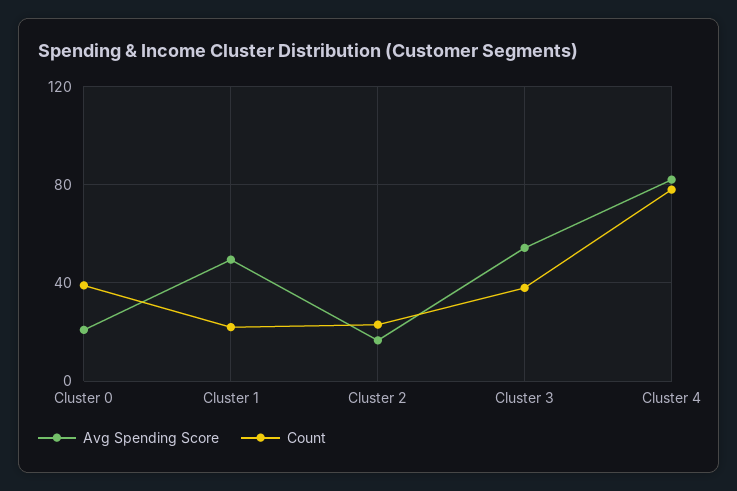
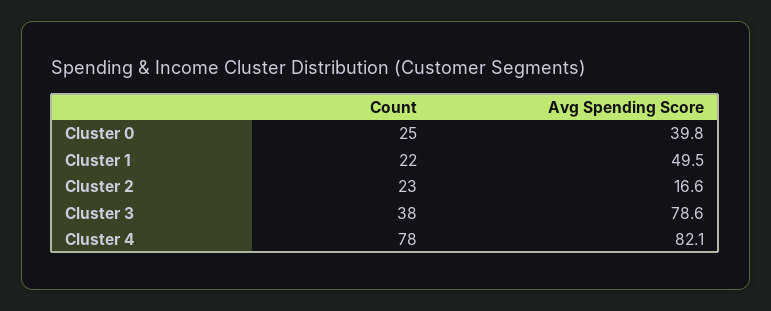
Avg Spending Score, Cluster 0: 20 -> 39.8
Count, Cluster 0: 40 -> 25
Avg Spending Score, Cluster 3: 55 -> 78.6

